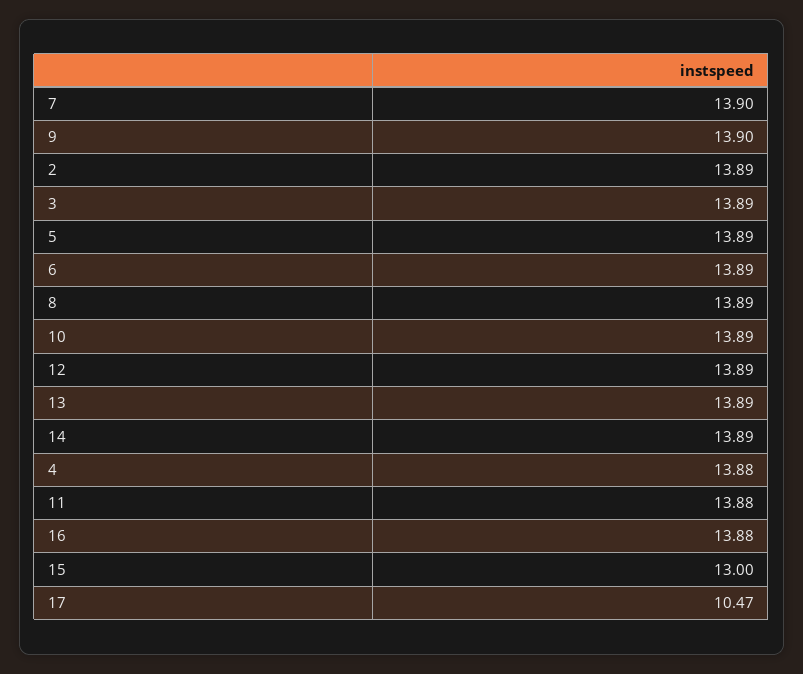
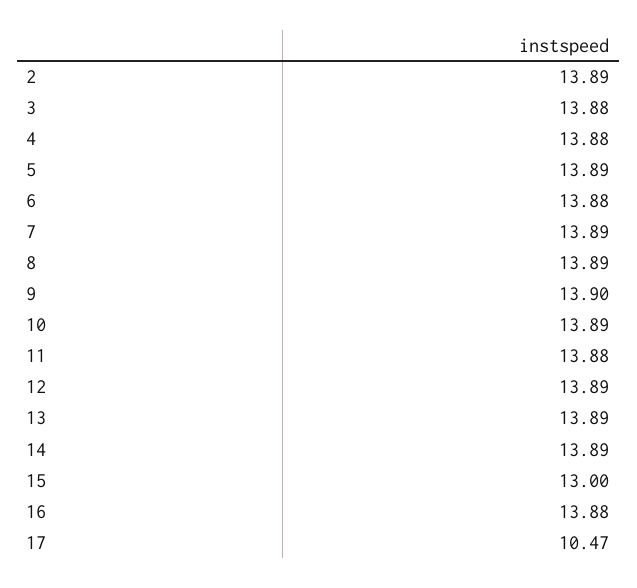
7: 13.9 -> 13.89
3: 13.89 -> 13.88
6: 13.89 -> 13.88

